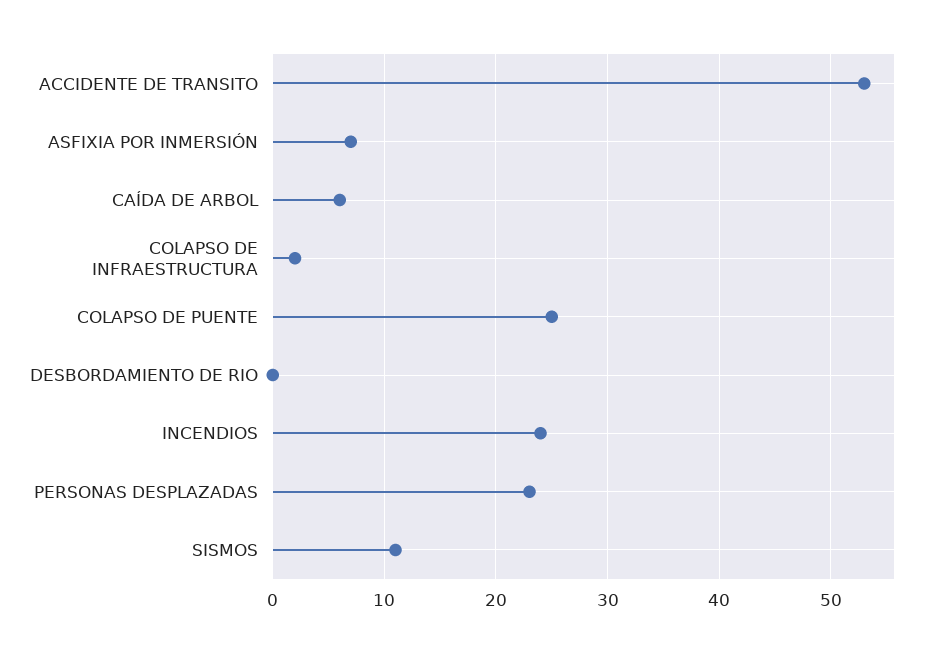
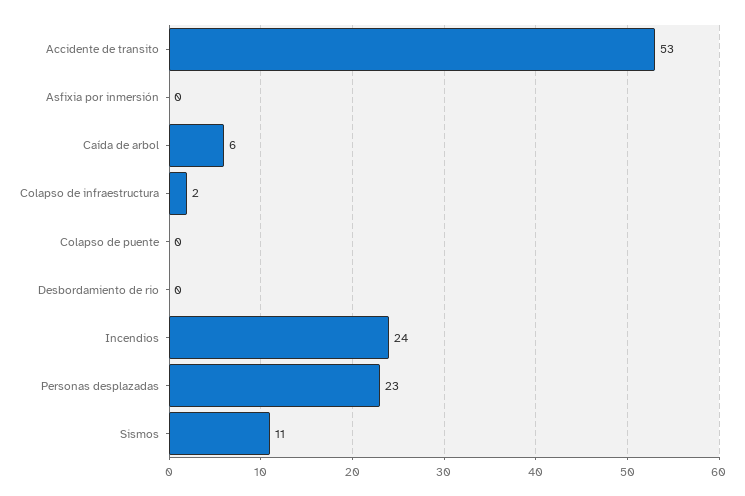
ASFIXIA POR INMERSIÓN: 7 -> 0
COLAPSO DE PUENTE: 25 -> 0

